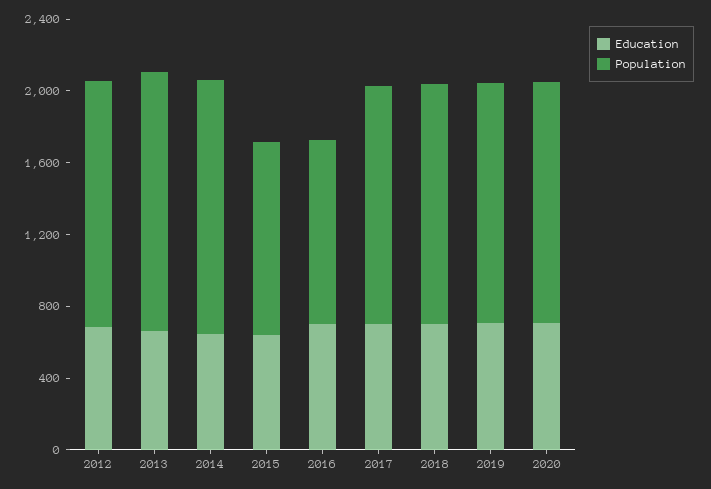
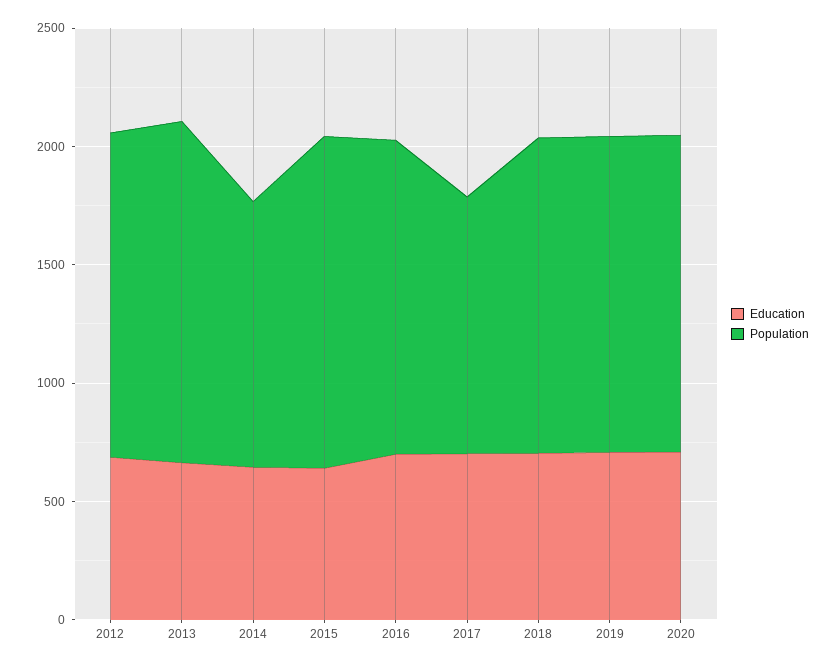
Population, 2014: 1400 -> 1100
Population, 2015: 1100 -> 1400
Population, 2016: 1000 -> 1300
Population, 2017: 1300 -> 1100

